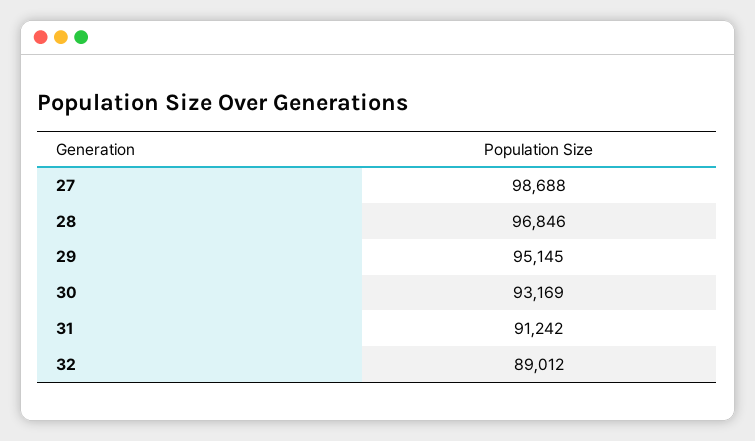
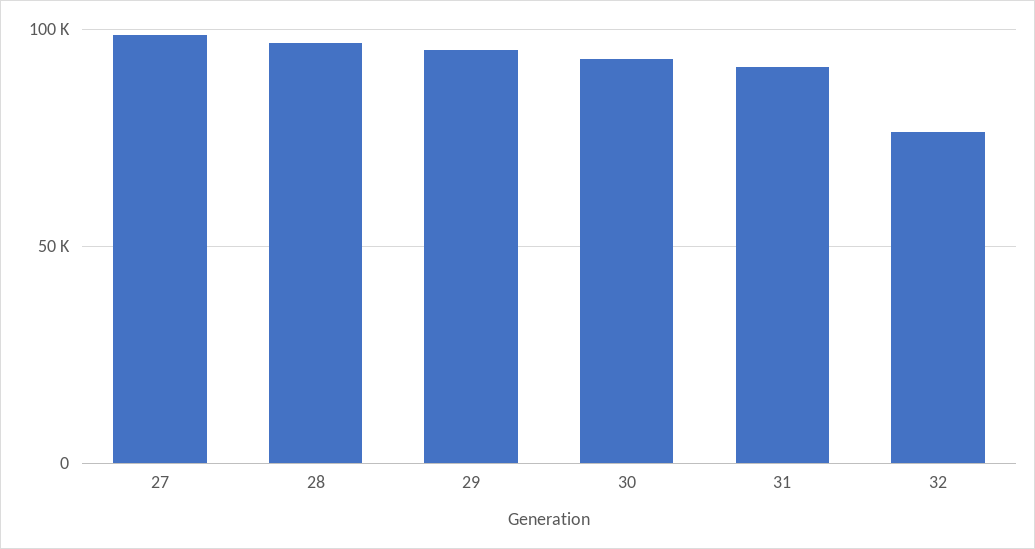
32: 89012 -> 75000

